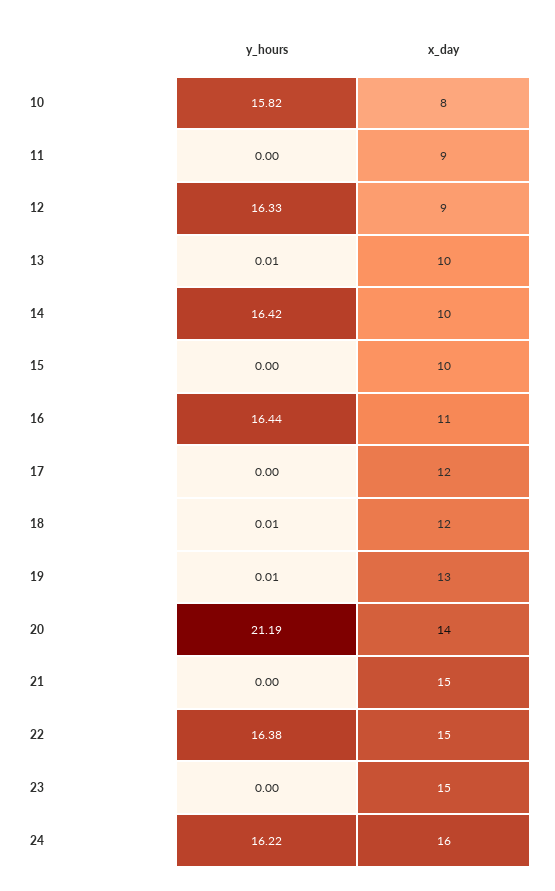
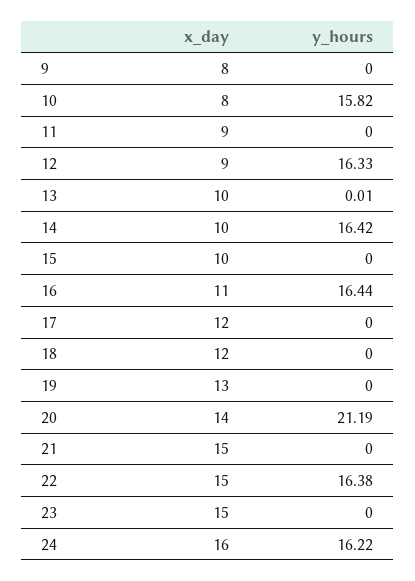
y_hours, 18: 0.01 -> 0
y_hours, 19: 0.01 -> 0
x_day, 9: none -> 8
y_hours, 9: none -> 0

